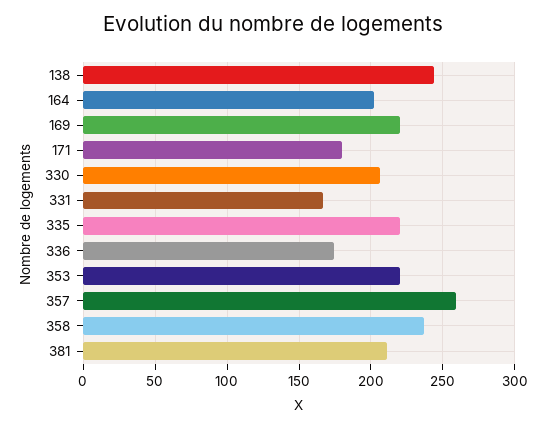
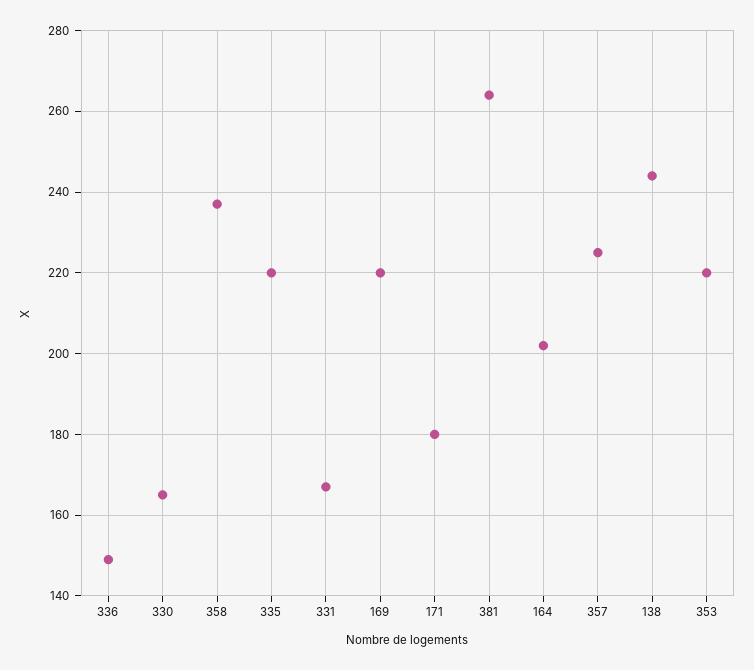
330: 205 -> 165
336: 175 -> 150
357: 260 -> 225
381: 210 -> 265

